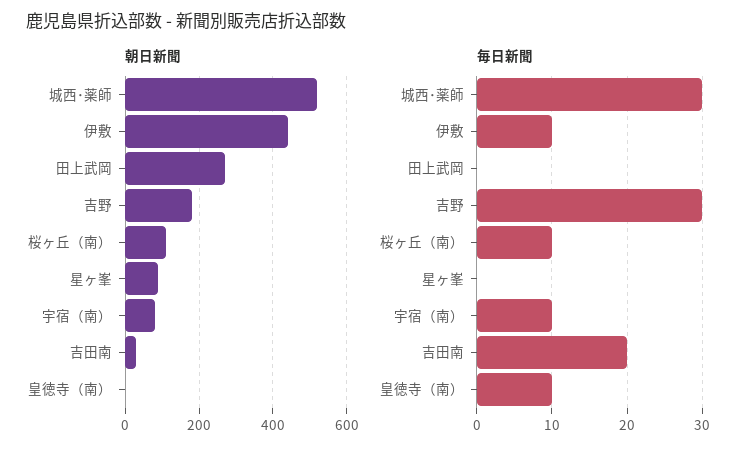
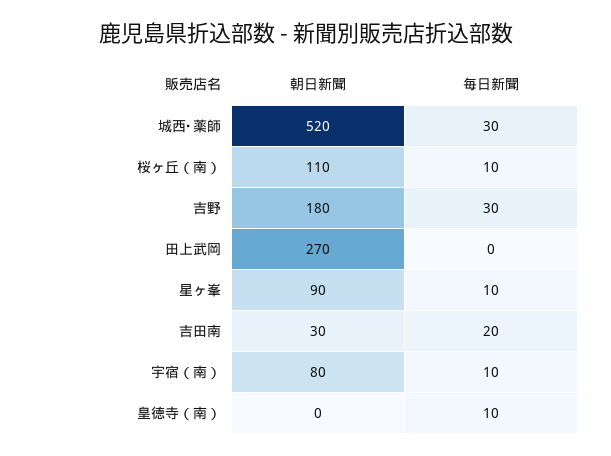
朝日新聞, 伊敷: 440 -> none
毎日新聞, 伊敷: 10 -> none
毎日新聞, 星ヶ峯: 0 -> 10

